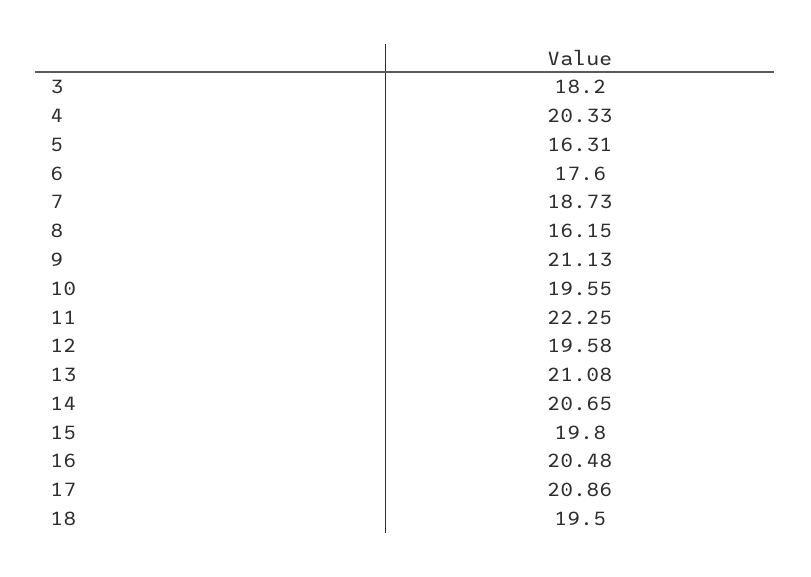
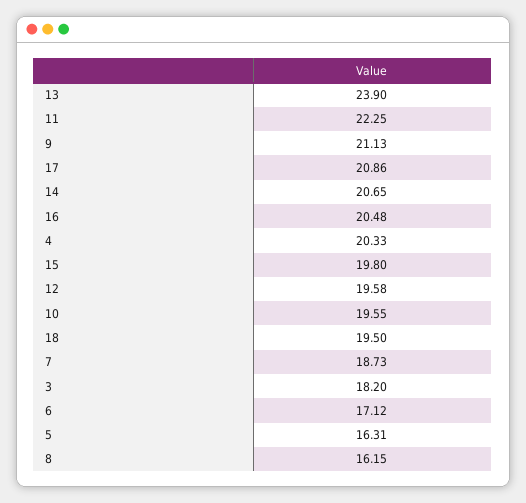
6: 17.6 -> 17.12
13: 21.08 -> 23.9

